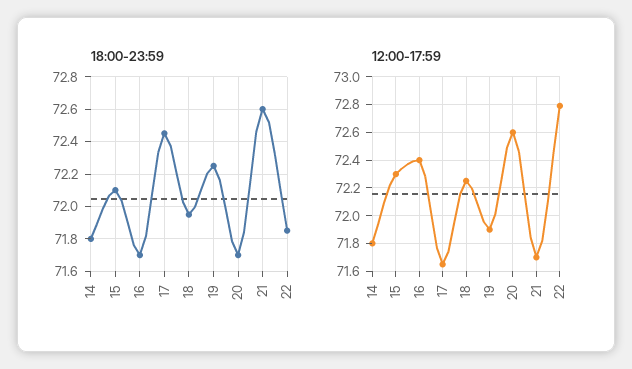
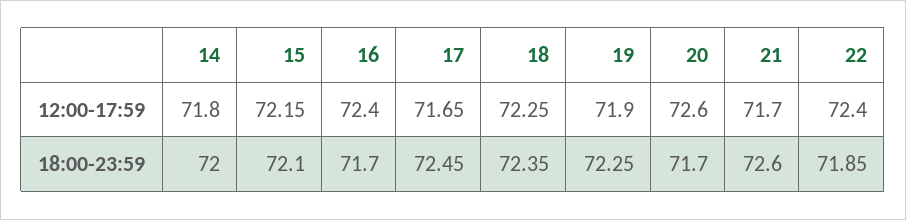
18:00-23:59, 14: 71.8 -> 72
18:00-23:59, 18: 71.95 -> 72.35
12:00-17:59, 15: 72.3 -> 72.15
12:00-17:59, 22: 72.8 -> 72.4

